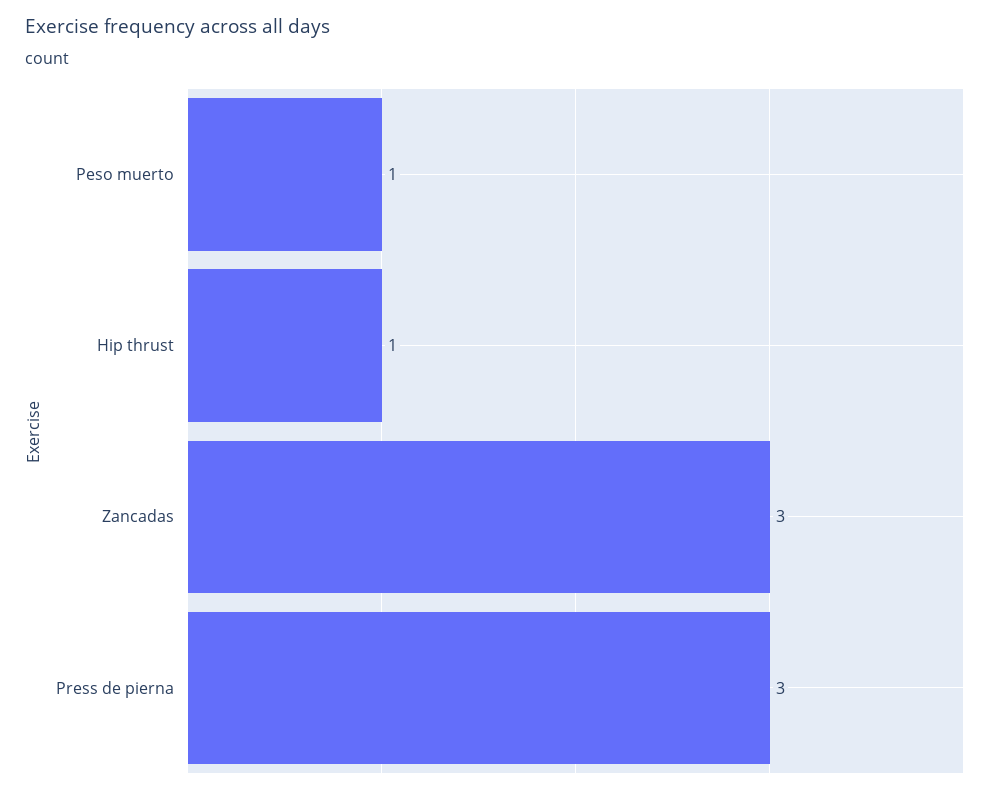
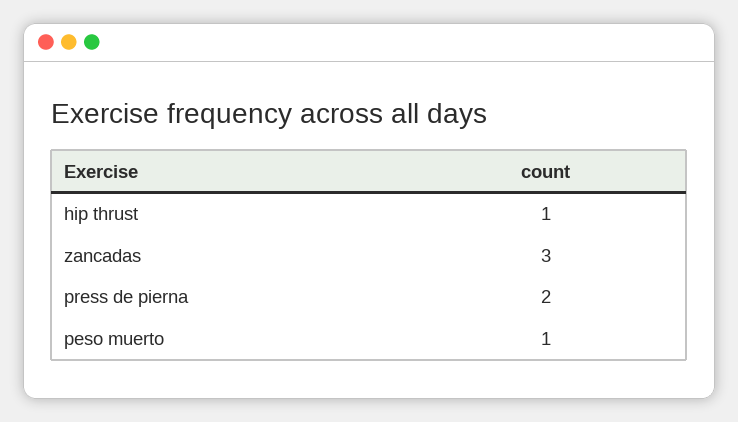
Press de pierna: 3 -> 2

